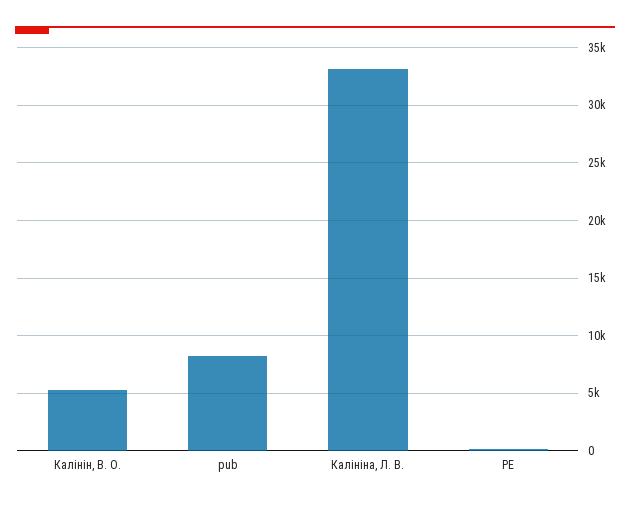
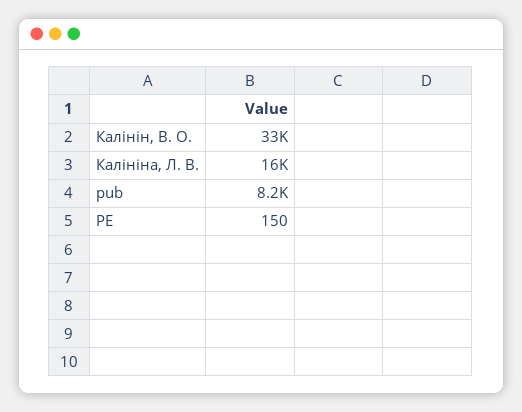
Калінін, В. О.: 5000 -> 33000
Калініна, Л. В.: 33000 -> 16000

